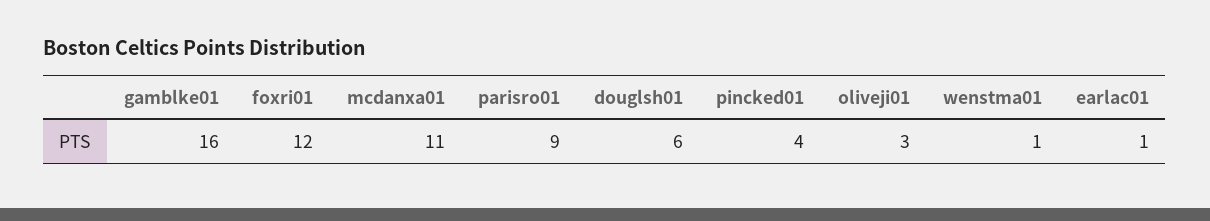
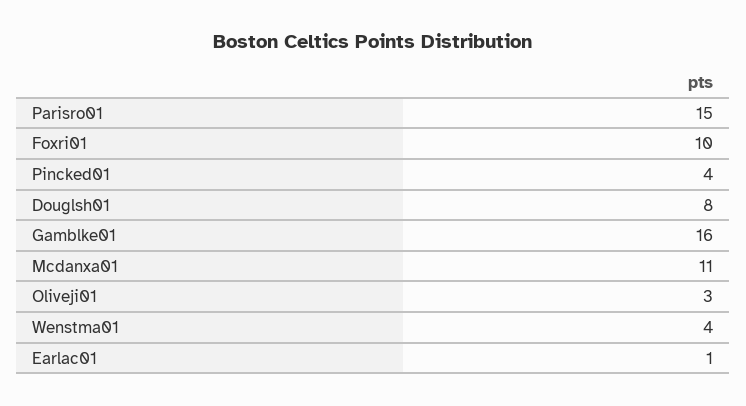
foxri01: 12 -> 10
parisro01: 9 -> 15
douglsh01: 6 -> 8
wenstma01: 1 -> 4

